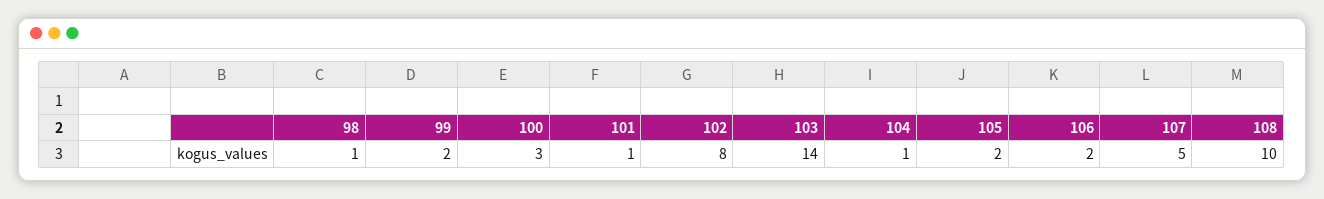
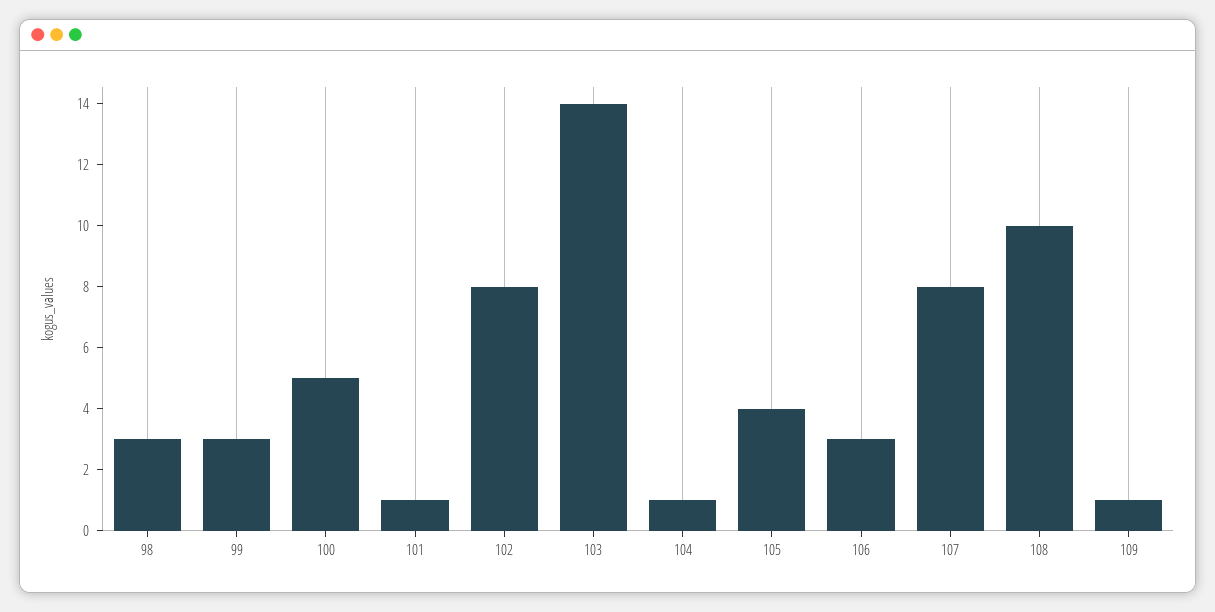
98: 1 -> 3
99: 2 -> 3
100: 3 -> 5
105: 2 -> 4
106: 2 -> 3
107: 5 -> 8
109: none -> 1

